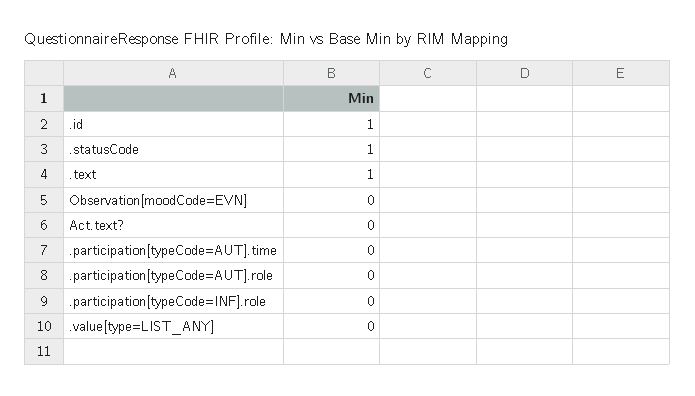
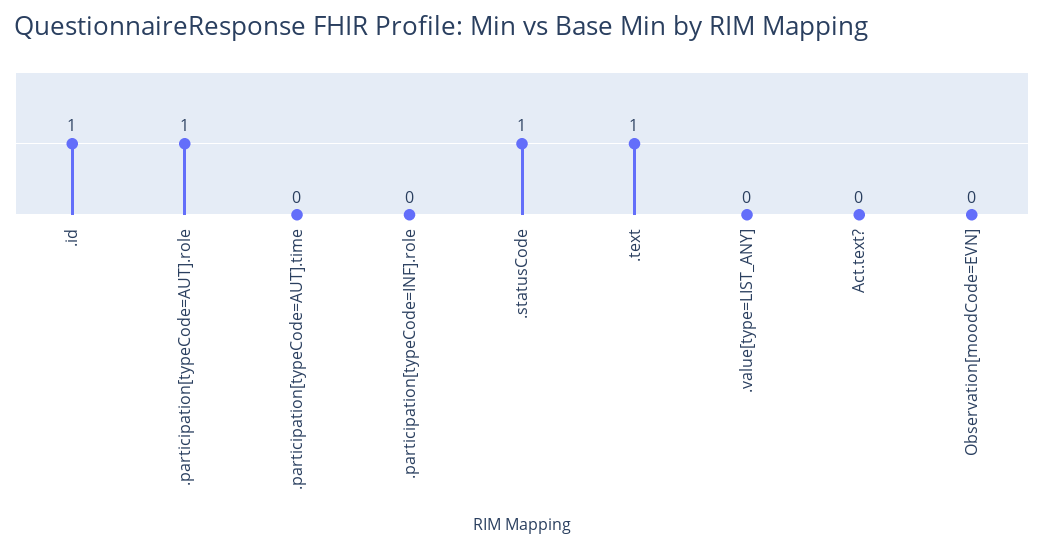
.participation[typeCode=AUT].role: 0 -> 1

